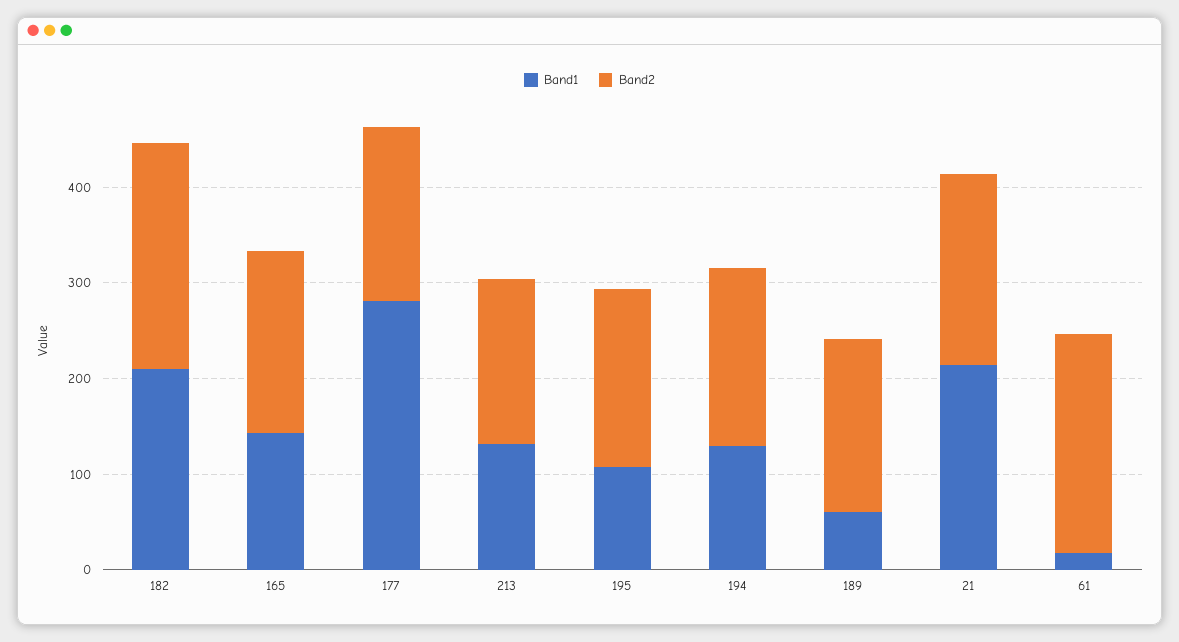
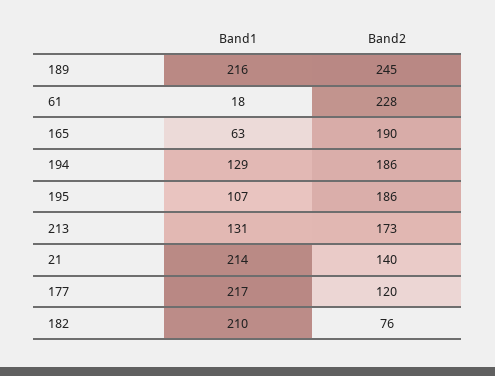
Band2, 182: 240 -> 76
Band1, 165: 140 -> 63
Band1, 177: 280 -> 217
Band2, 177: 180 -> 120
Band1, 189: 60 -> 216
Band2, 189: 180 -> 245
Band2, 21: 200 -> 140

